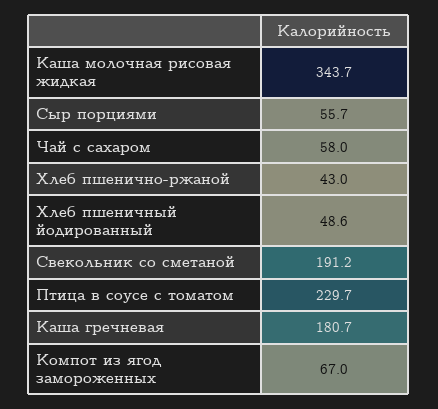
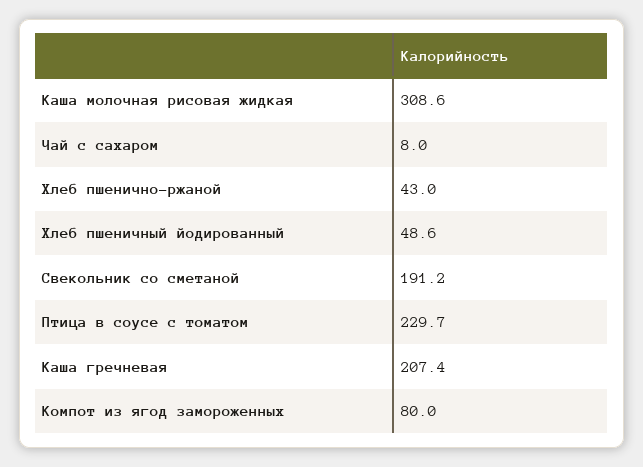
Каша молочная рисовая жидкая: 343.7 -> 308.6
Сыр порциями: 55.7 -> none
Чай с сахаром: 58 -> 8
Каша гречневая: 180.7 -> 207.4
Компот из ягод замороженных: 67 -> 80

